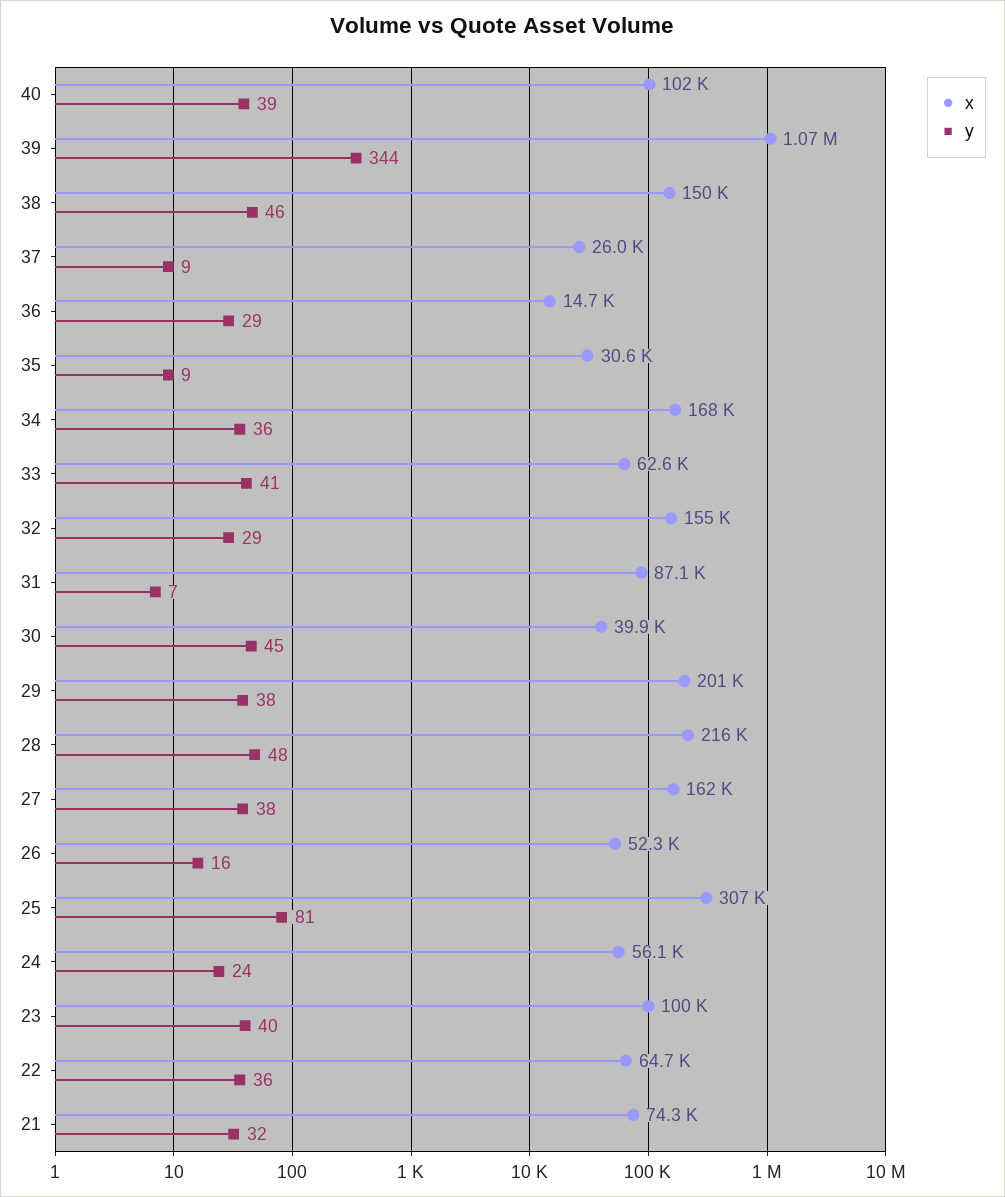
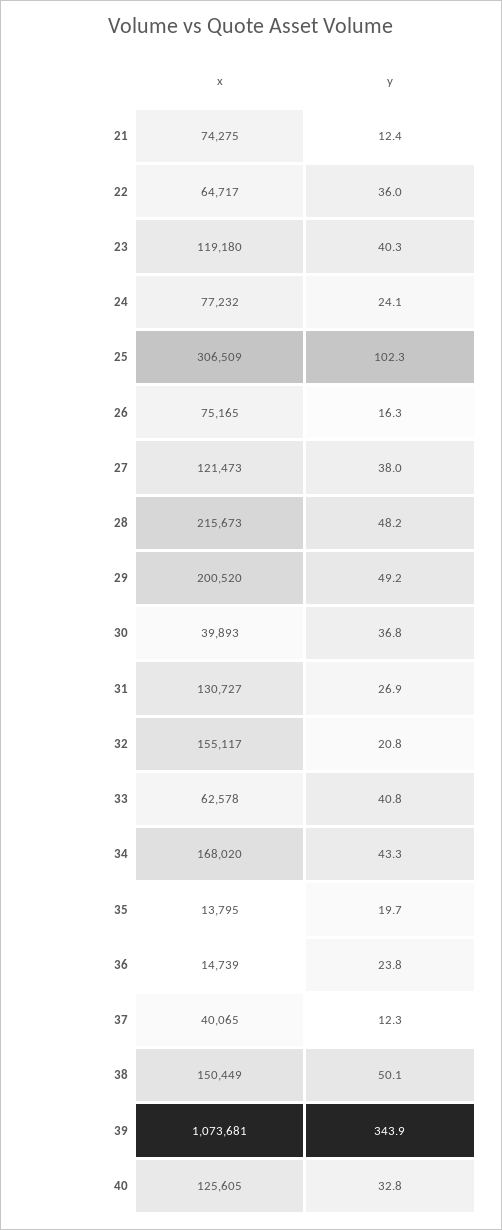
x, 40: 102000 -> 125605
y, 40: 39 -> 32.8
y, 38: 46 -> 50.1
x, 37: 26000 -> 40065
y, 37: 9 -> 12.3
y, 36: 29 -> 23.8
x, 35: 30600 -> 13795
y, 35: 9 -> 19.7
y, 34: 36 -> 43.3
y, 32: 29 -> 20.8
x, 31: 87100 -> 130727
y, 31: 7 -> 26.9
y, 30: 45 -> 36.8
y, 29: 38 -> 49.2
x, 27: 162000 -> 121473
x, 26: 52300 -> 75165
y, 25: 81 -> 102.3
x, 24: 56100 -> 77232
x, 23: 100000 -> 119180
y, 21: 32 -> 12.4

